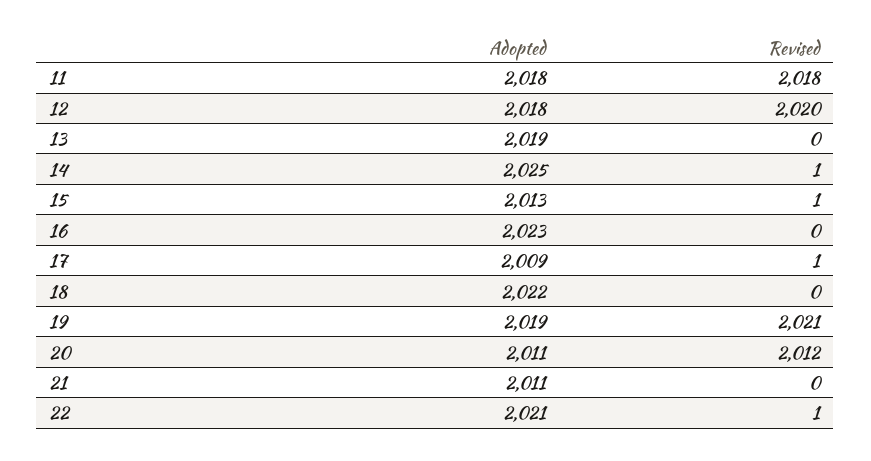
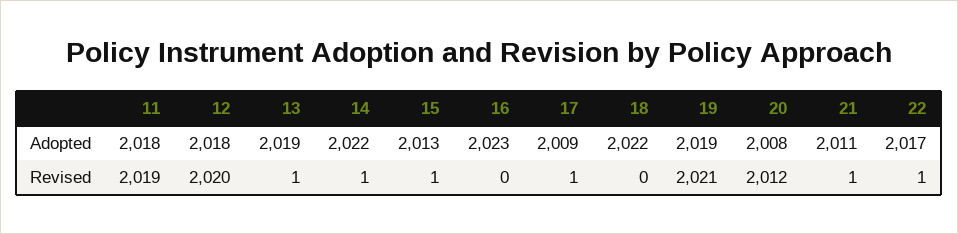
Revised, 11: 2018 -> 2019
Revised, 13: 0 -> 1
Adopted, 14: 2025 -> 2022
Adopted, 20: 2011 -> 2008
Revised, 21: 0 -> 1
Adopted, 22: 2021 -> 2017

